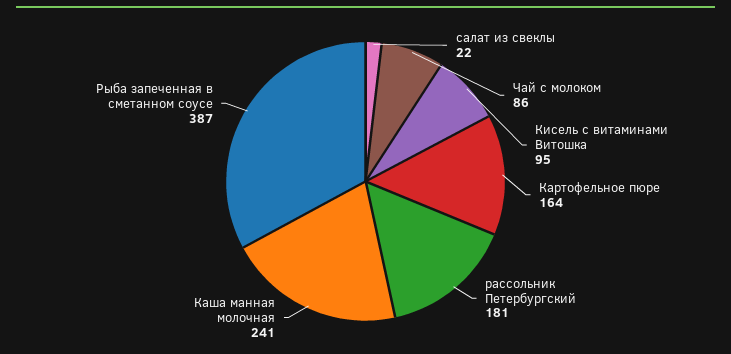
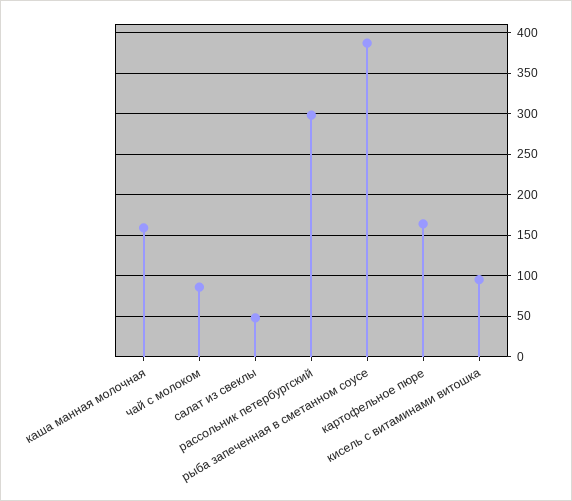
салат из свеклы: 22 -> 50
рассольник Петербургский: 181 -> 300
Каша манная молочная: 241 -> 160

